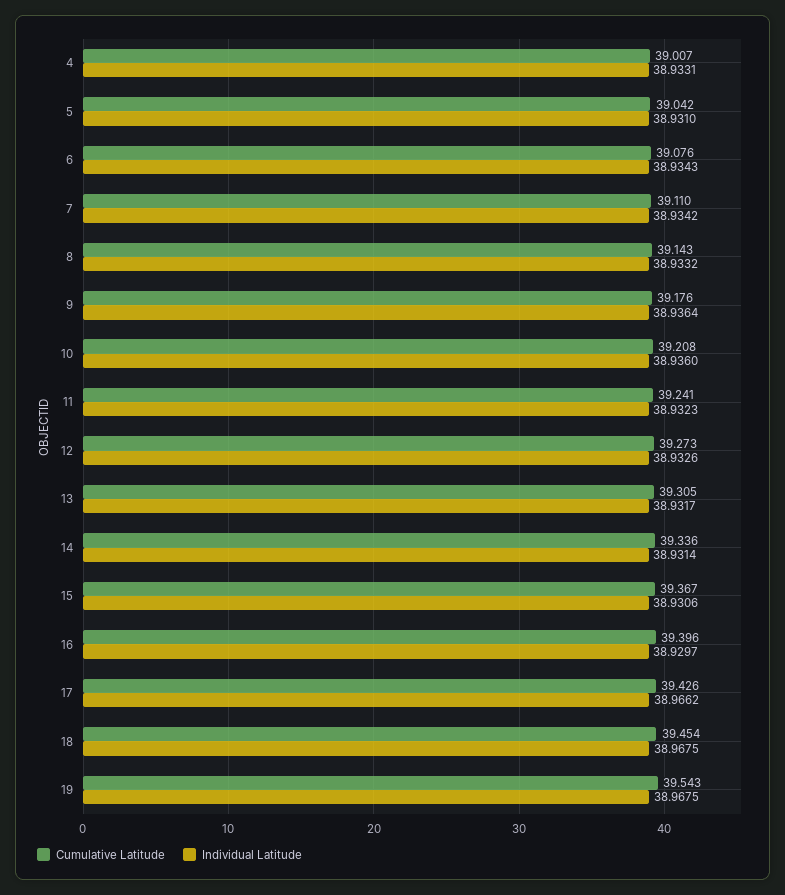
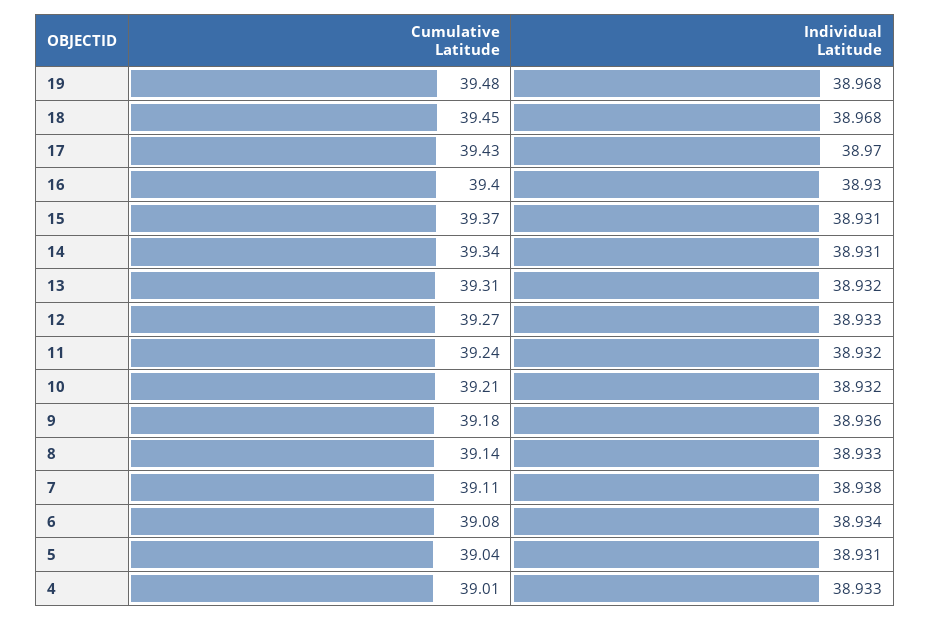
Individual Latitude, 7: 38.9342 -> 38.938
Individual Latitude, 10: 38.936 -> 38.932
Individual Latitude, 17: 38.9662 -> 38.97
Cumulative Latitude, 19: 39.543 -> 39.48

